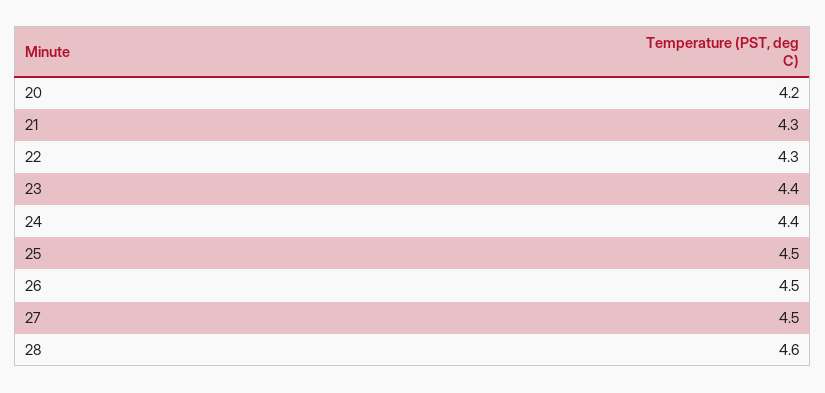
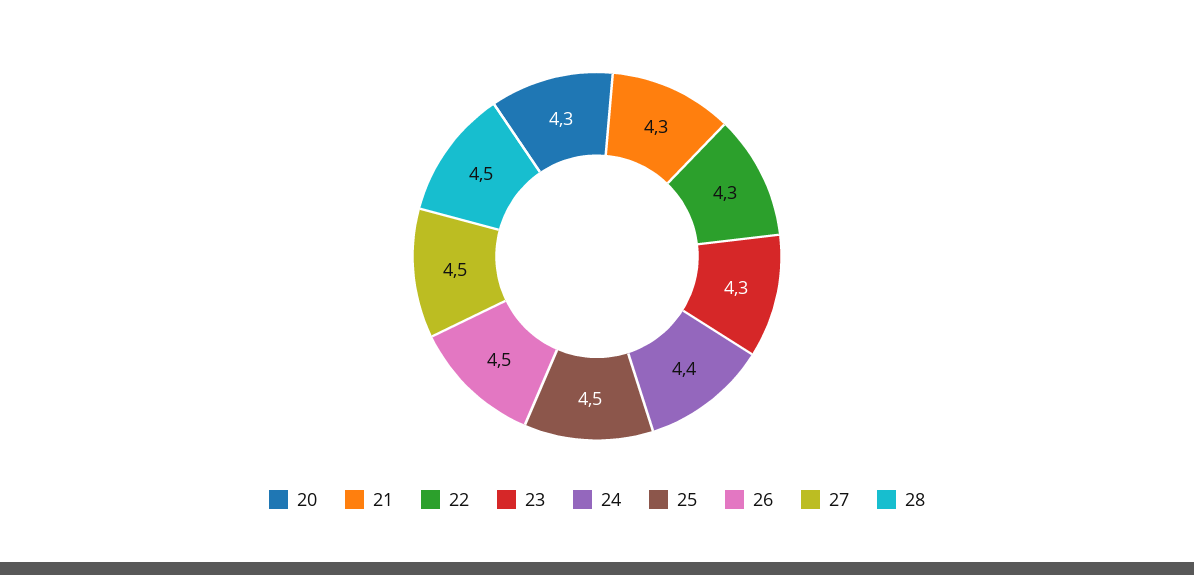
20: 4.2 -> 4.3
23: 4.4 -> 4.3
28: 4.6 -> 4.5

